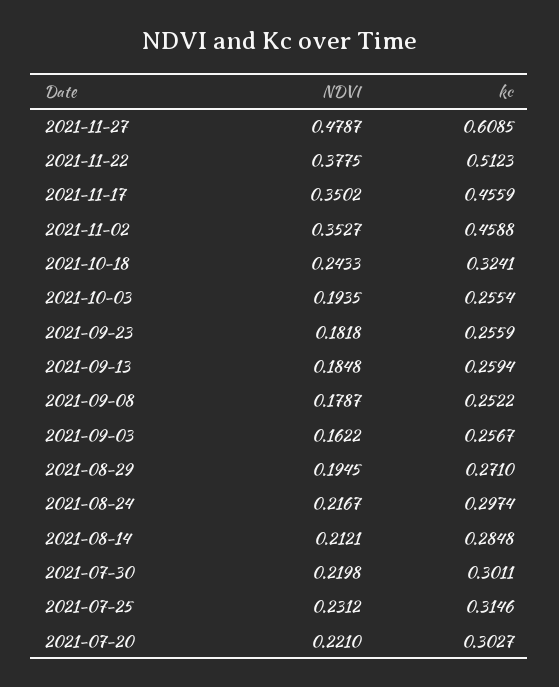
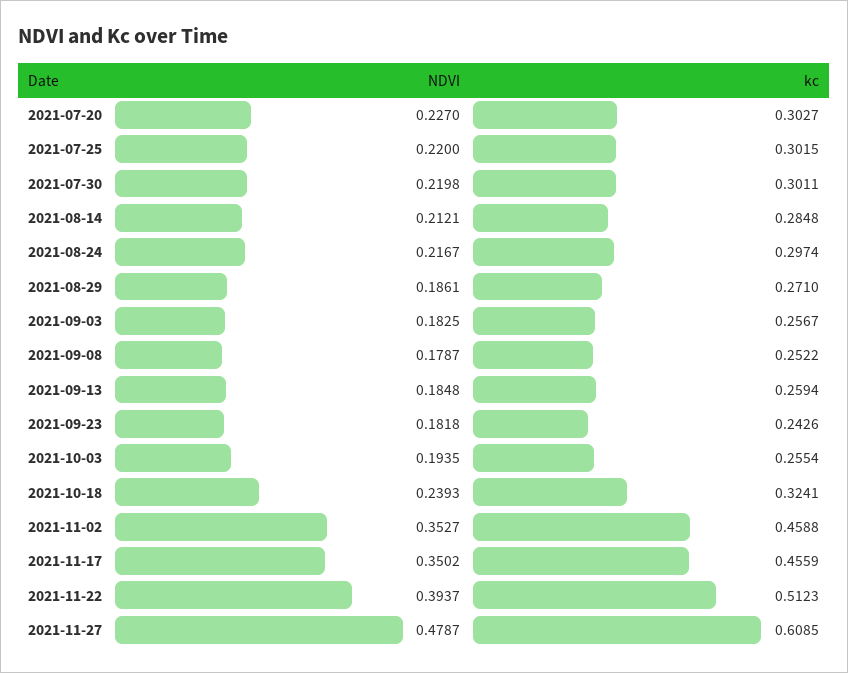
NDVI, 2021-11-22: 0.3775 -> 0.3937
NDVI, 2021-10-18: 0.2433 -> 0.2393
kc, 2021-09-23: 0.2559 -> 0.2426
NDVI, 2021-09-03: 0.1622 -> 0.1825
NDVI, 2021-08-29: 0.1945 -> 0.1861
NDVI, 2021-07-25: 0.2312 -> 0.22
kc, 2021-07-25: 0.3146 -> 0.3015
NDVI, 2021-07-20: 0.221 -> 0.227

